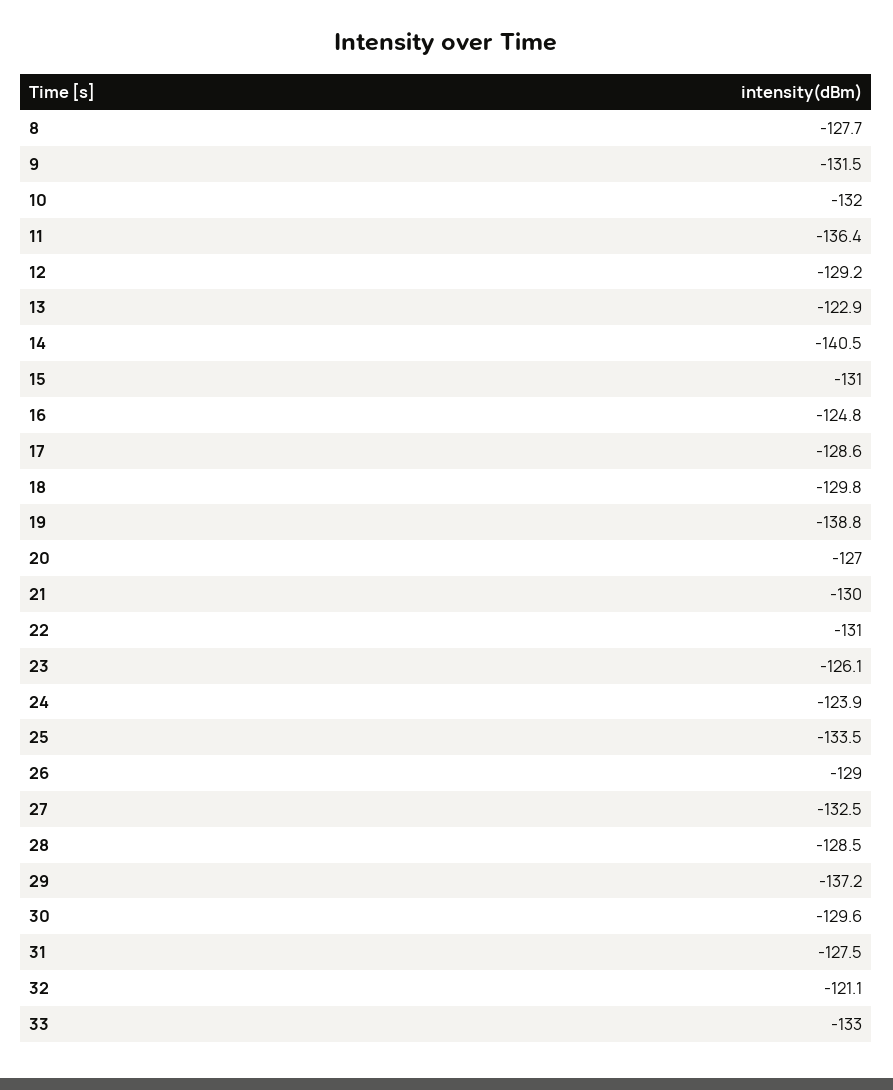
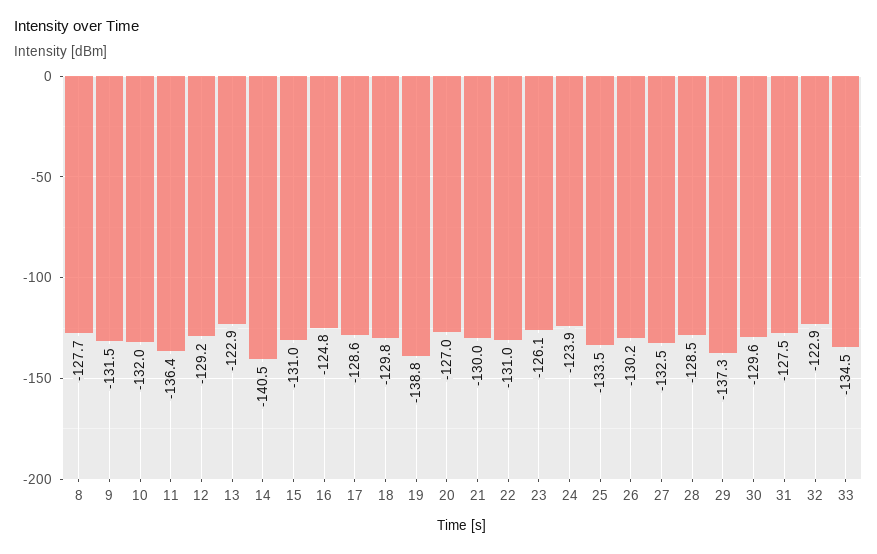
26: -129 -> -130.2
29: -137.2 -> -137.3
32: -121.1 -> -122.9
33: -133 -> -134.5

